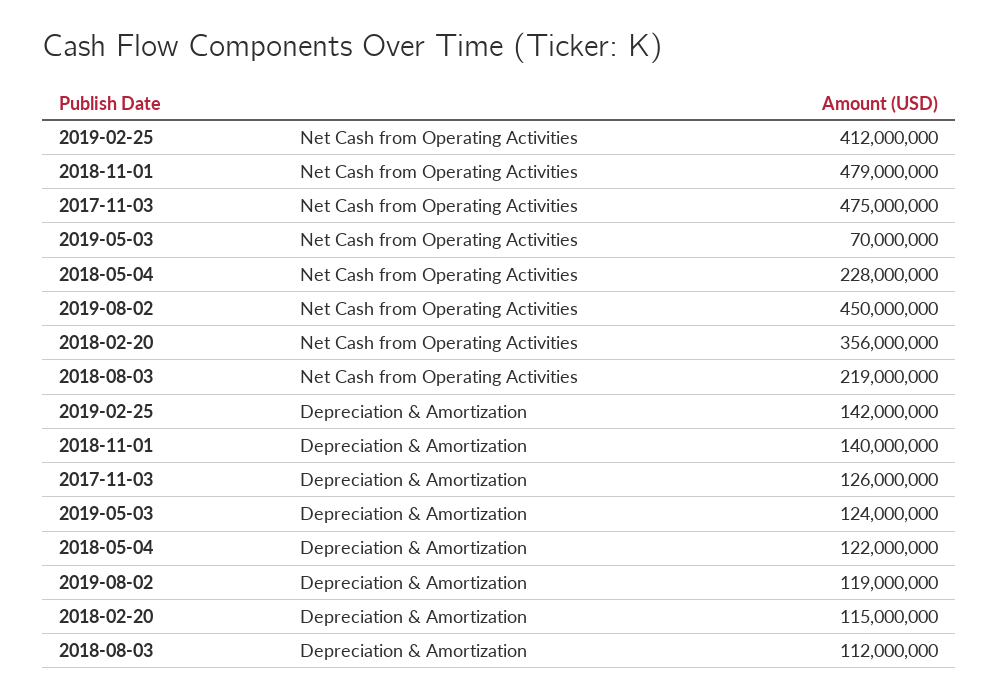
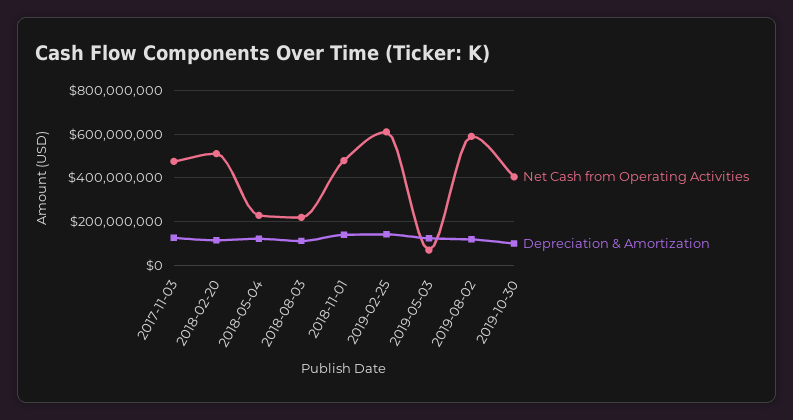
Net Cash from Operating Activities, 2019-02-25: 412000000 -> 600000000
Net Cash from Operating Activities, 2019-08-02: 450000000 -> 600000000
Net Cash from Operating Activities, 2018-02-20: 356000000 -> 500000000
Net Cash from Operating Activities, 2019-10-30: none -> 400000000
Depreciation & Amortization, 2019-10-30: none -> 100000000

